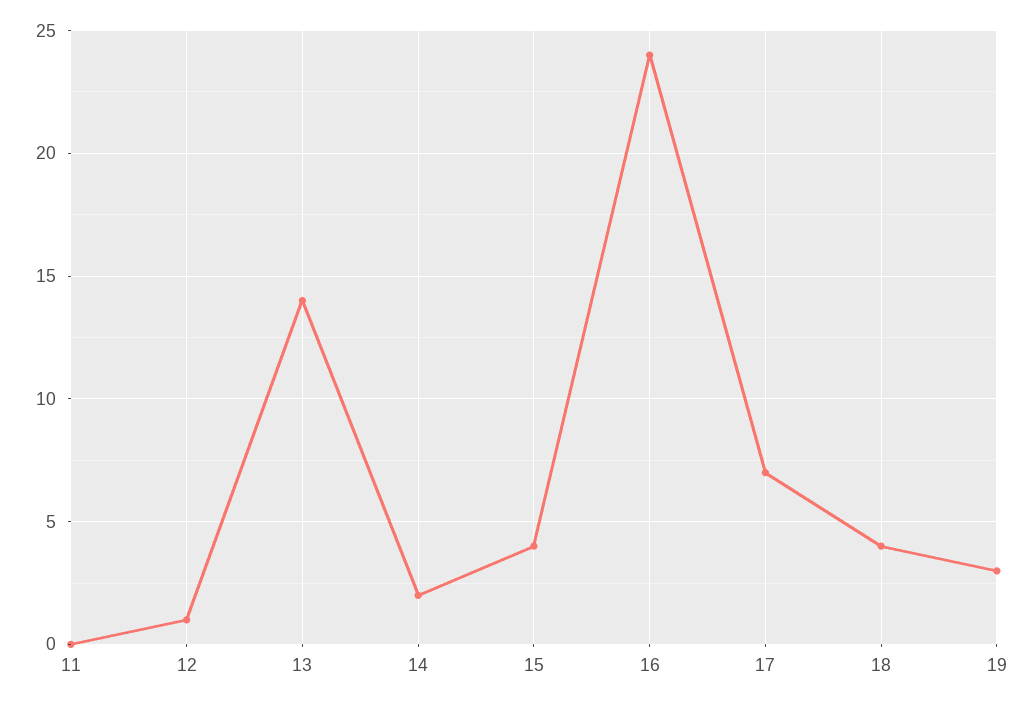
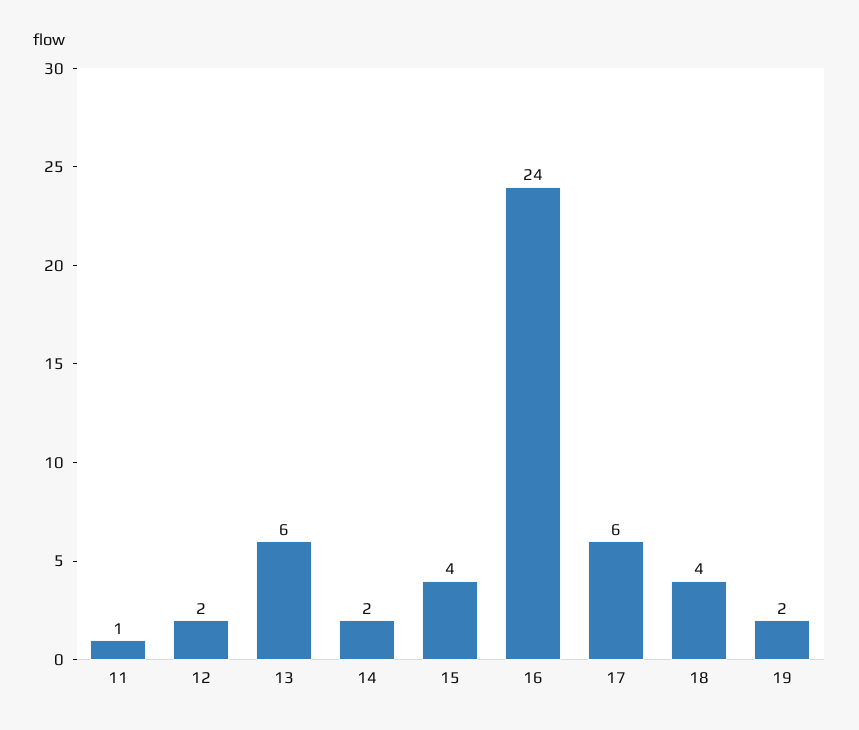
11: 0 -> 1
12: 1 -> 2
13: 14 -> 6
17: 7 -> 6
19: 3 -> 2

